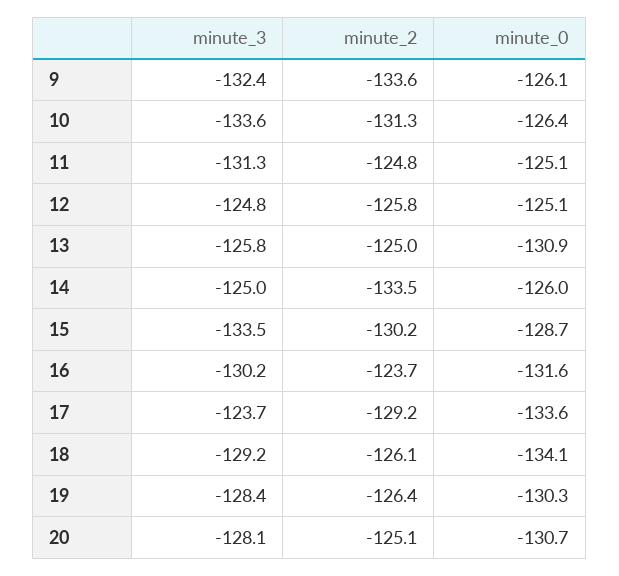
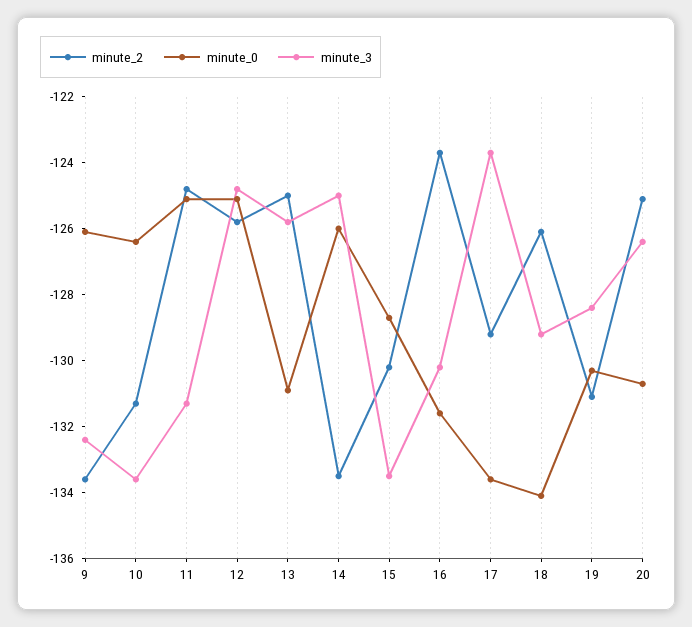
minute_2, 19: -126.4 -> -131
minute_3, 20: -128.1 -> -126.5

